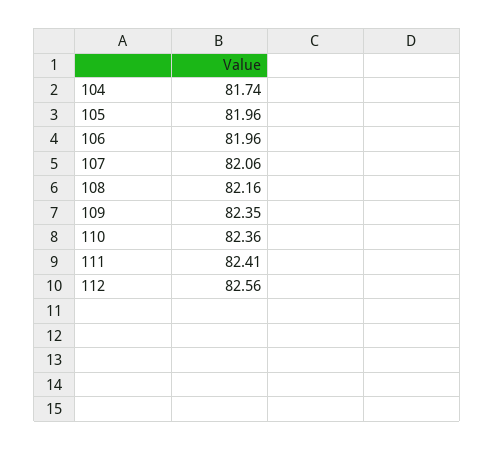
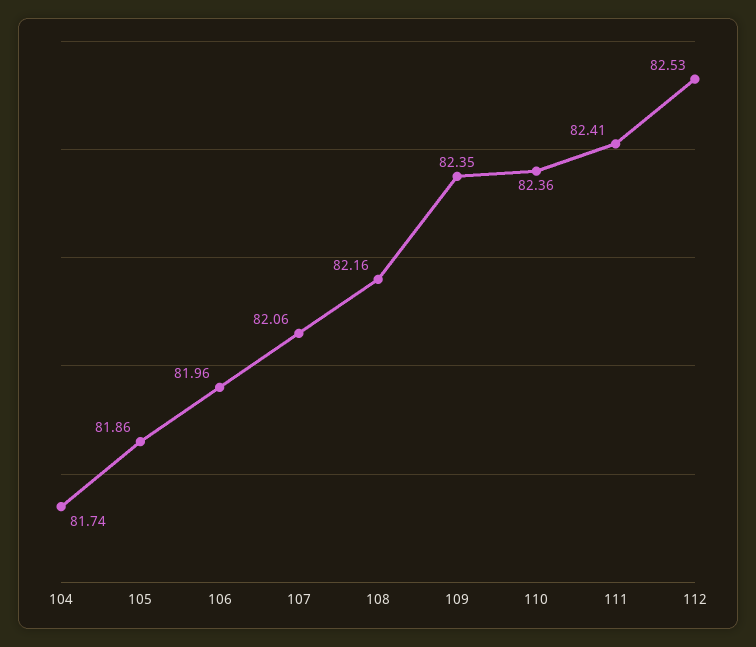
105: 81.96 -> 81.86
112: 82.56 -> 82.53

